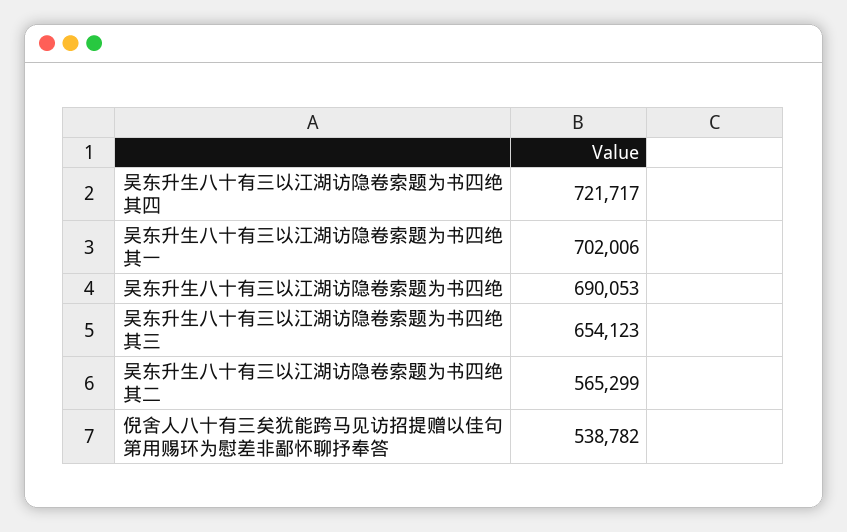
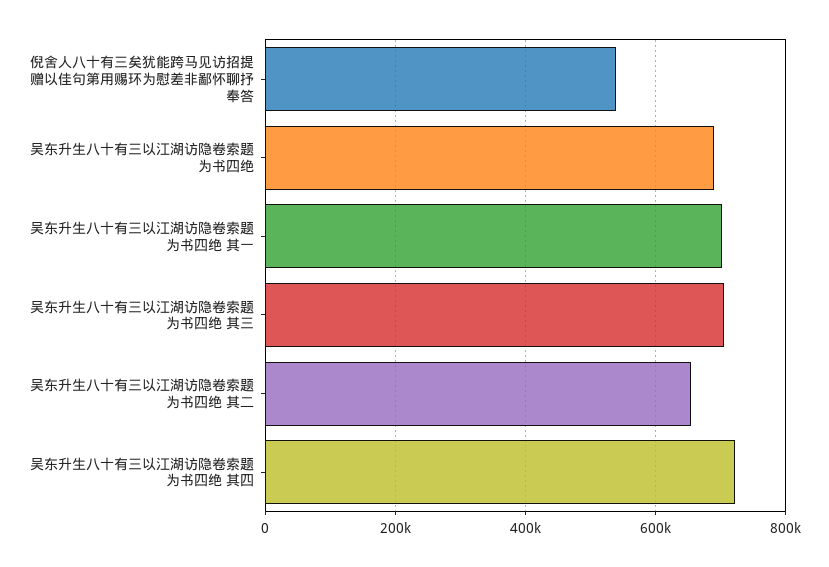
吴东升生八十有三以江湖访隐卷索题为书四绝 其三: 654123 -> 700000
吴东升生八十有三以江湖访隐卷索题为书四绝 其二: 565299 -> 660000

